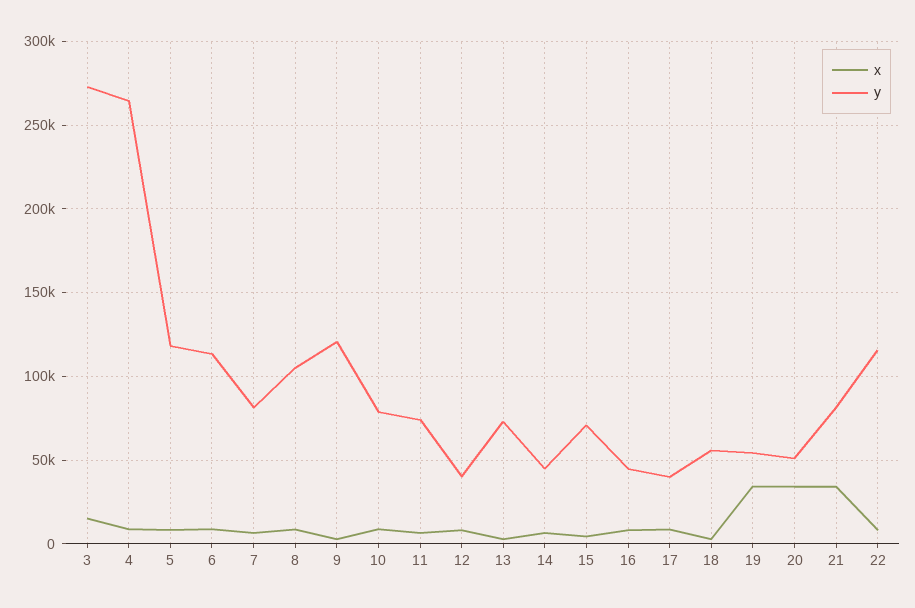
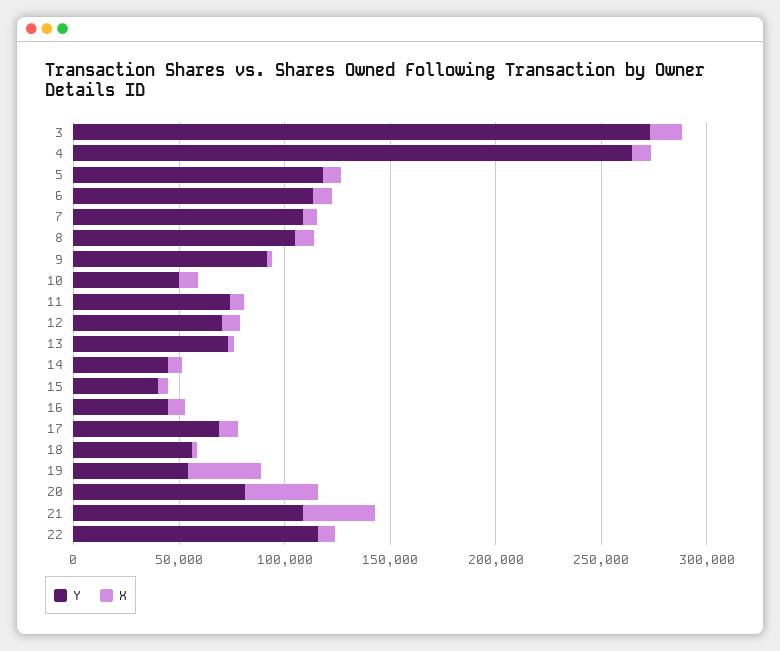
y, 7: 80000 -> 110000
y, 9: 120000 -> 90000
y, 10: 80000 -> 50000
y, 12: 40000 -> 70000
y, 15: 70000 -> 40000
y, 17: 40000 -> 70000
y, 20: 50000 -> 80000
y, 21: 80000 -> 110000

